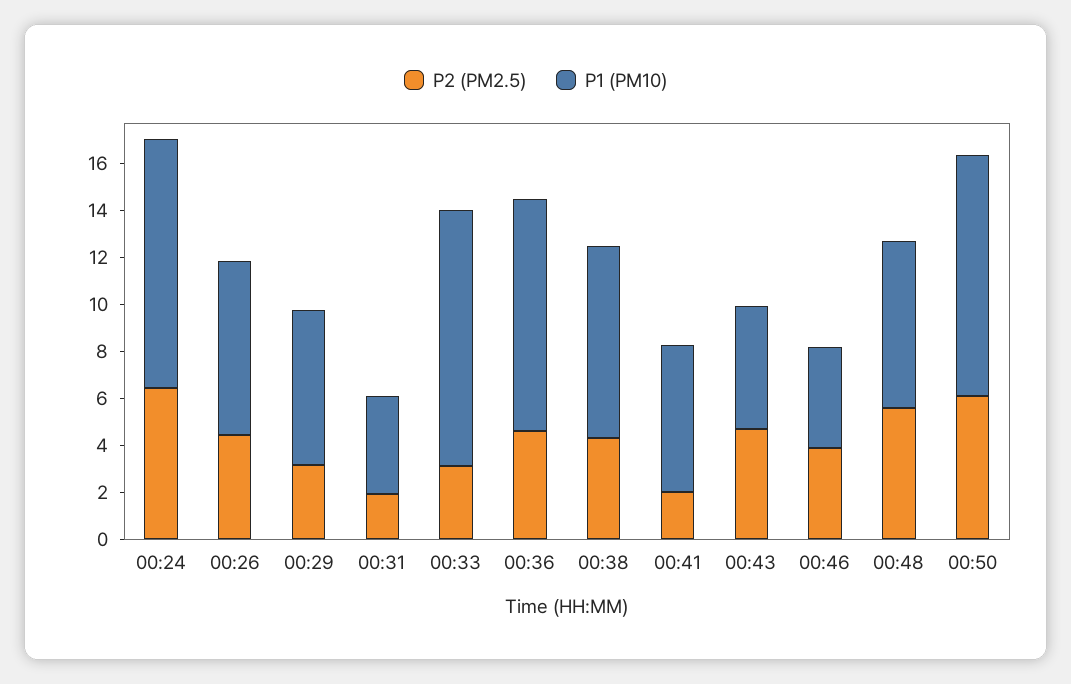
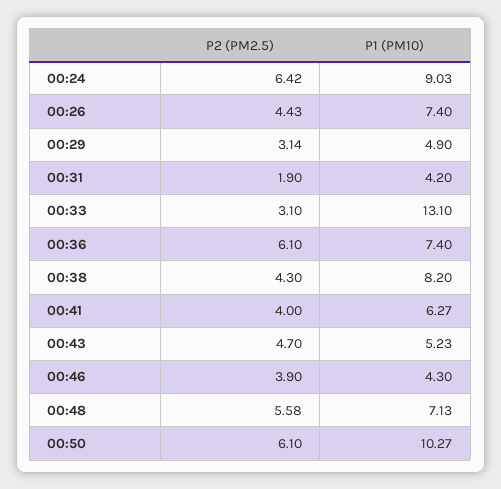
P1 (PM10), 00:24: 10.5 -> 9.03
P1 (PM10), 00:29: 6.5 -> 4.9
P1 (PM10), 00:33: 11 -> 13.1
P2 (PM2.5), 00:36: 4.5 -> 6.1
P1 (PM10), 00:36: 10 -> 7.4
P2 (PM2.5), 00:41: 2 -> 4

